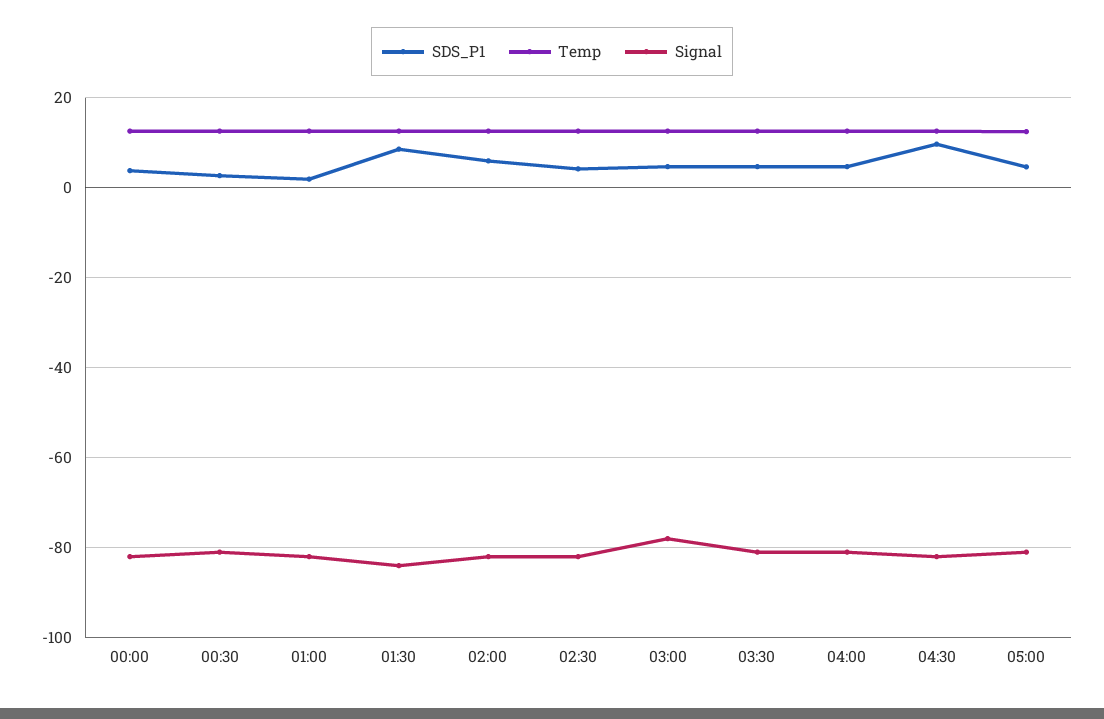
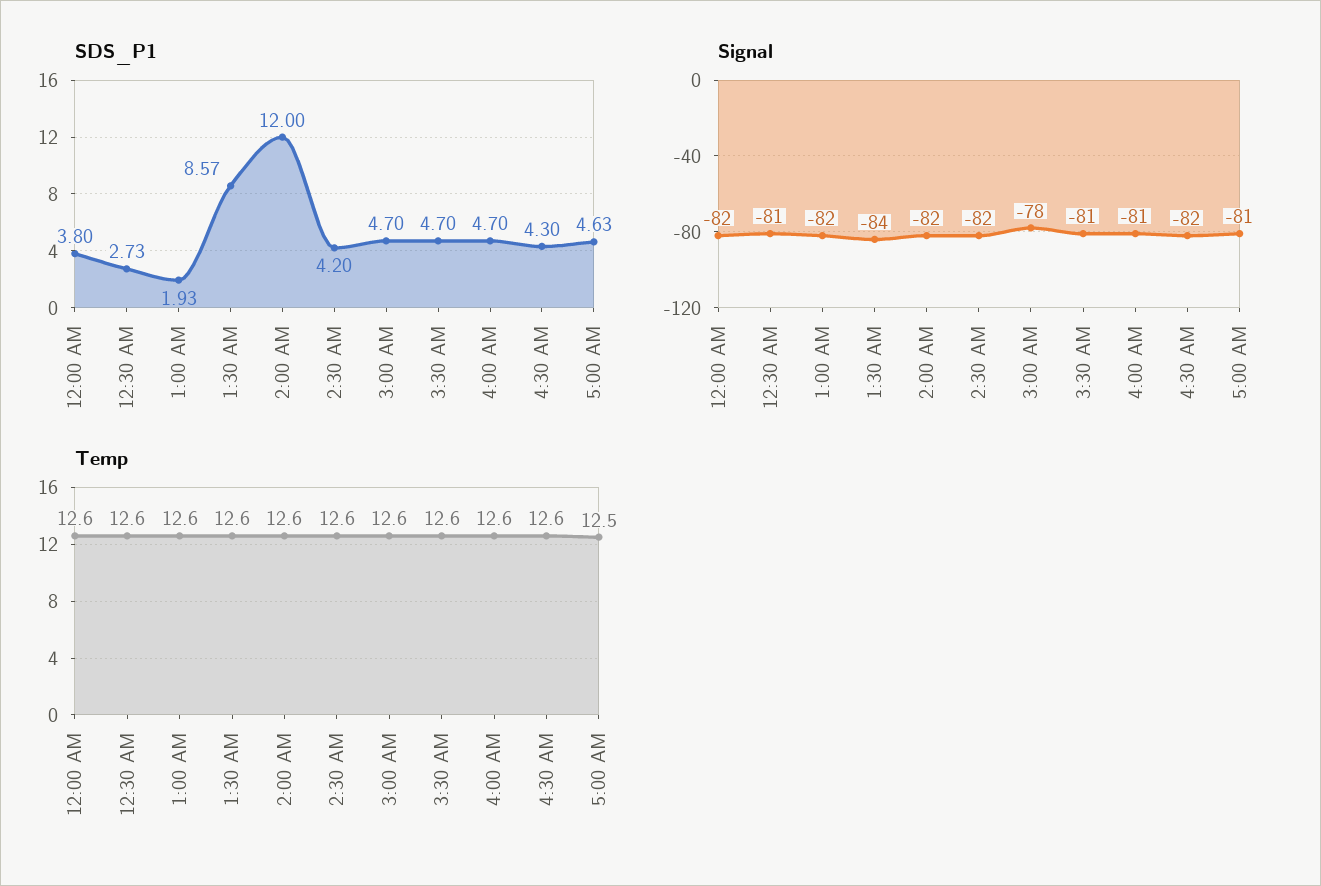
SDS_P1, 02:00: 6 -> 12
SDS_P1, 04:30: 10 -> 4.3

